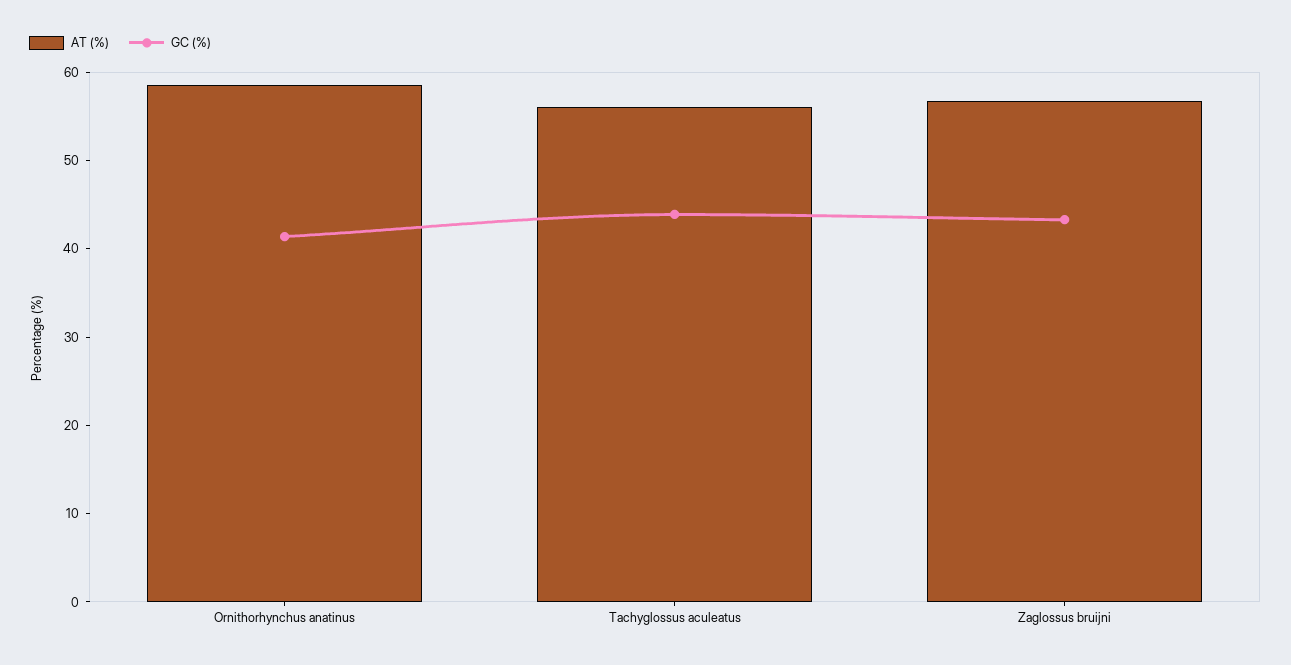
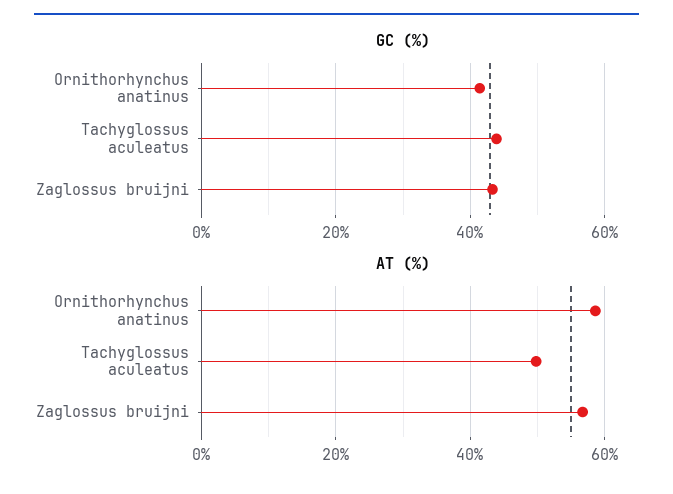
AT (%), Tachyglossus aculeatus: 56 -> 50

